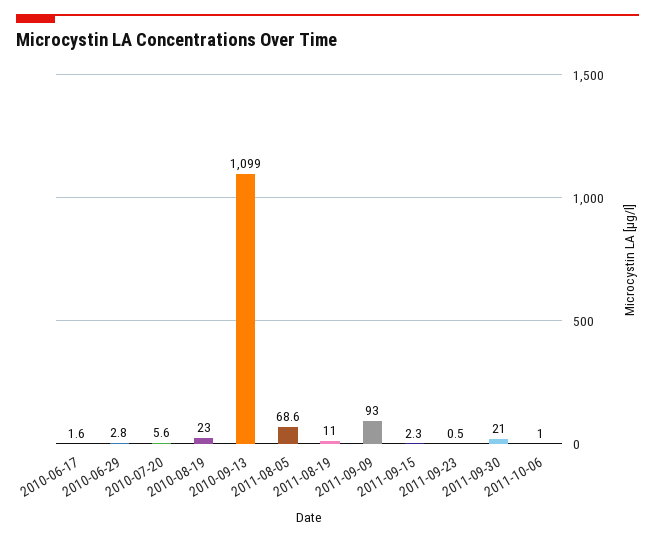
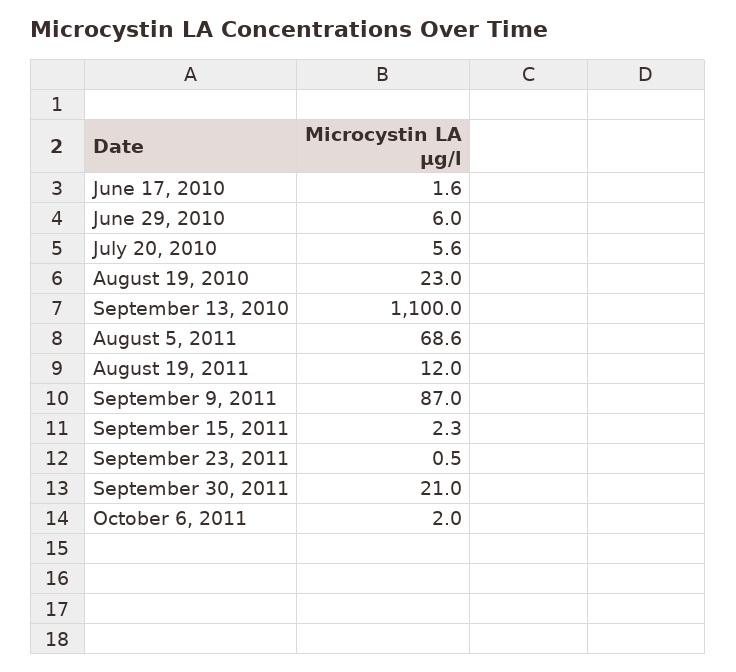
2010-06-29: 2.8 -> 6
2010-09-13: 1099 -> 1100
2011-08-19: 11 -> 12
2011-09-09: 93 -> 87
2011-10-06: 1 -> 2

